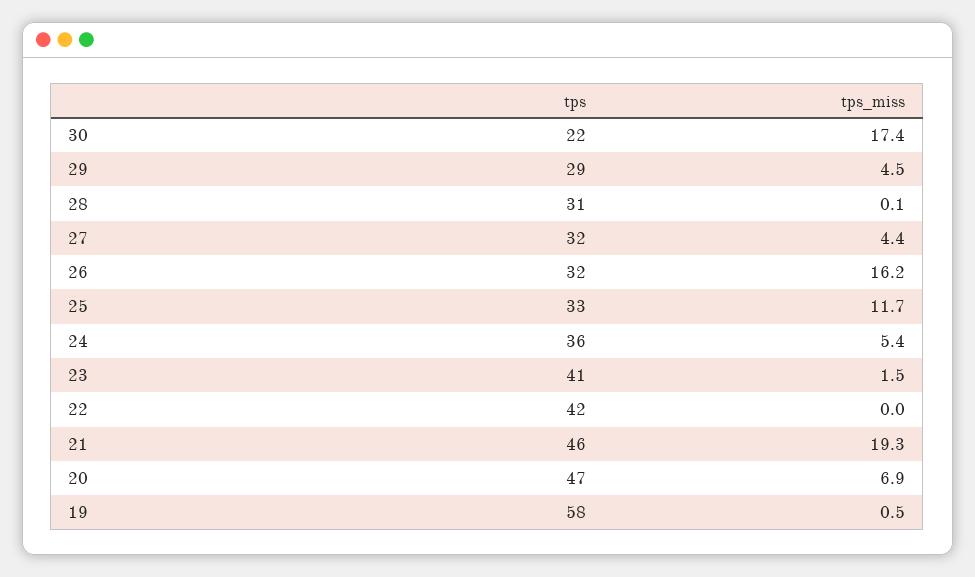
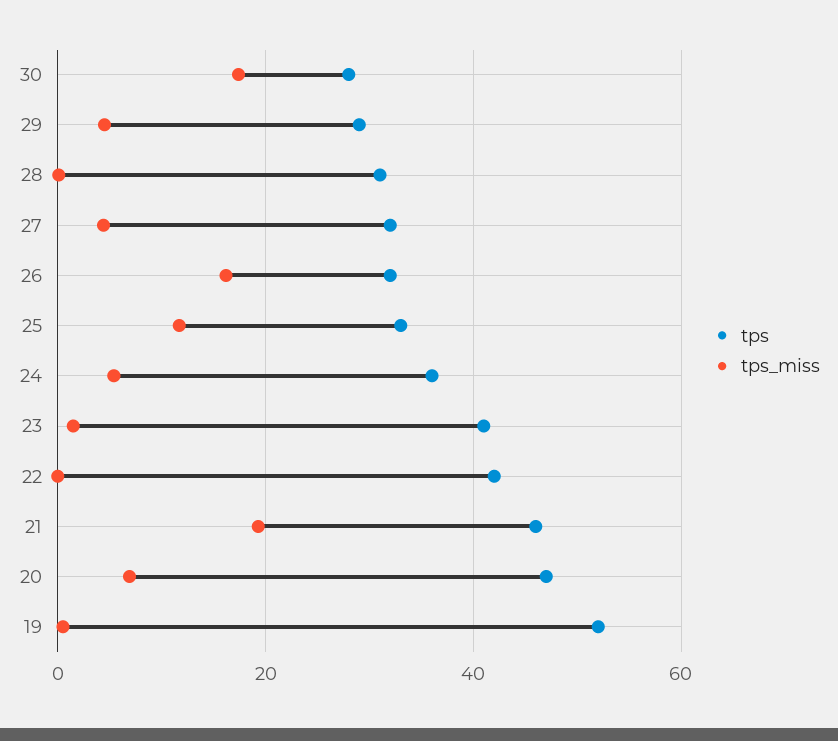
tps, 30: 22 -> 28
tps, 19: 58 -> 52

